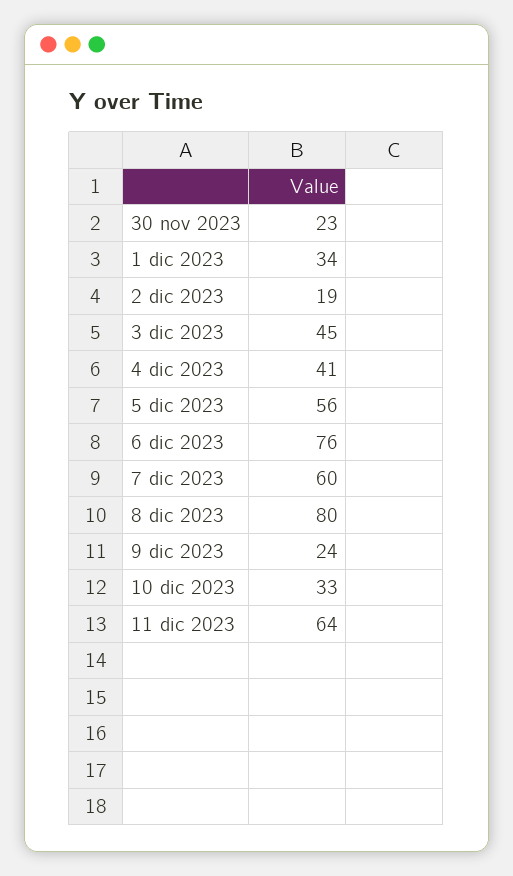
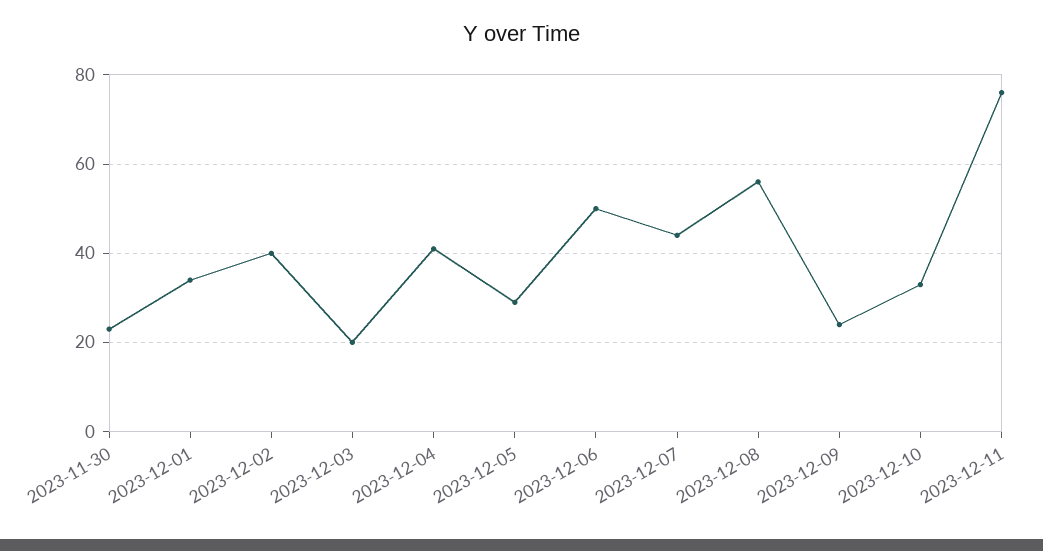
2 dic 2023: 19 -> 40
3 dic 2023: 45 -> 20
5 dic 2023: 56 -> 30
6 dic 2023: 76 -> 50
7 dic 2023: 60 -> 45
8 dic 2023: 80 -> 55
11 dic 2023: 64 -> 75

